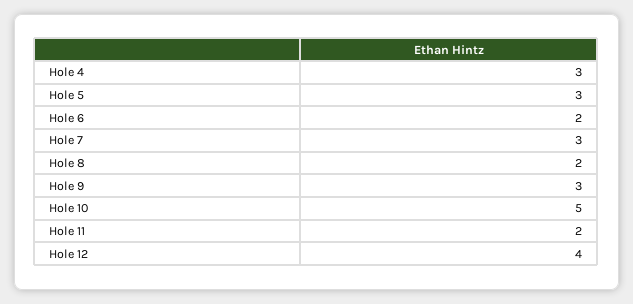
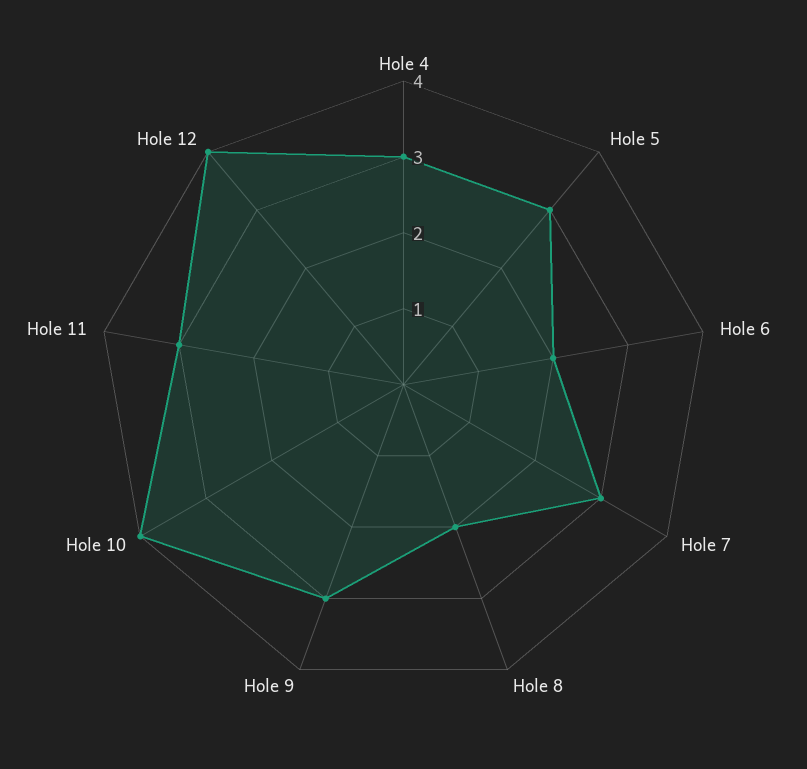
Hole 10: 5 -> 4
Hole 11: 2 -> 3

